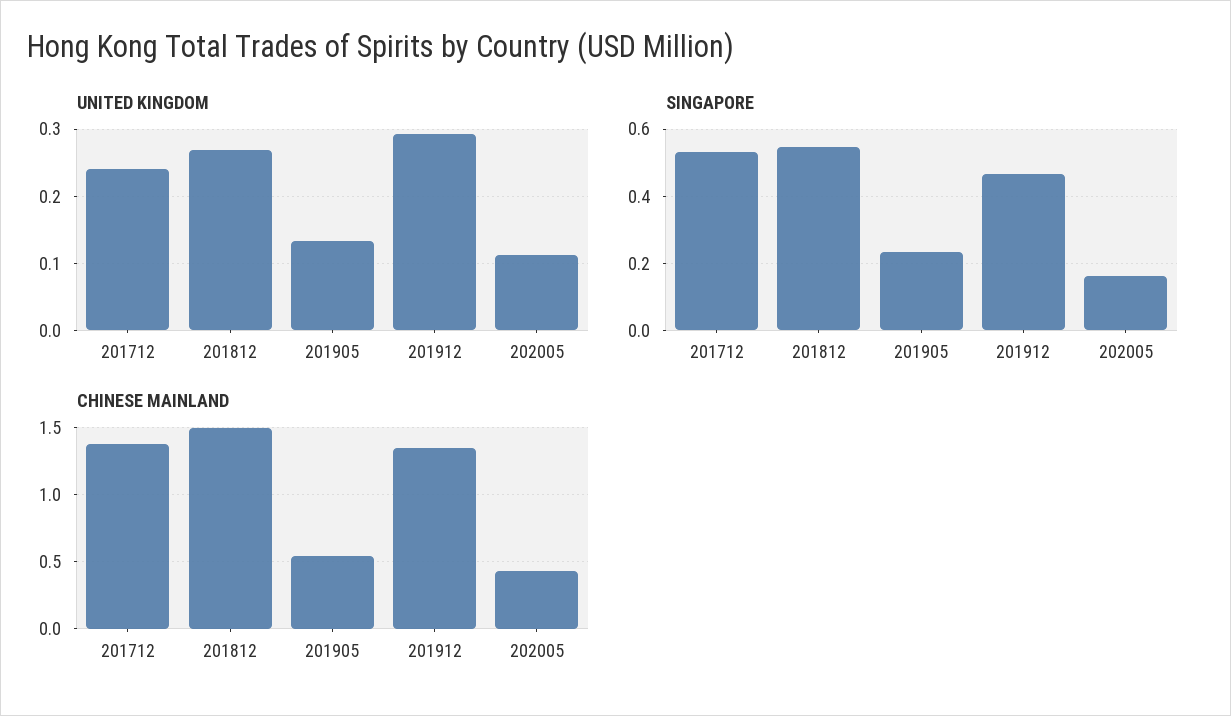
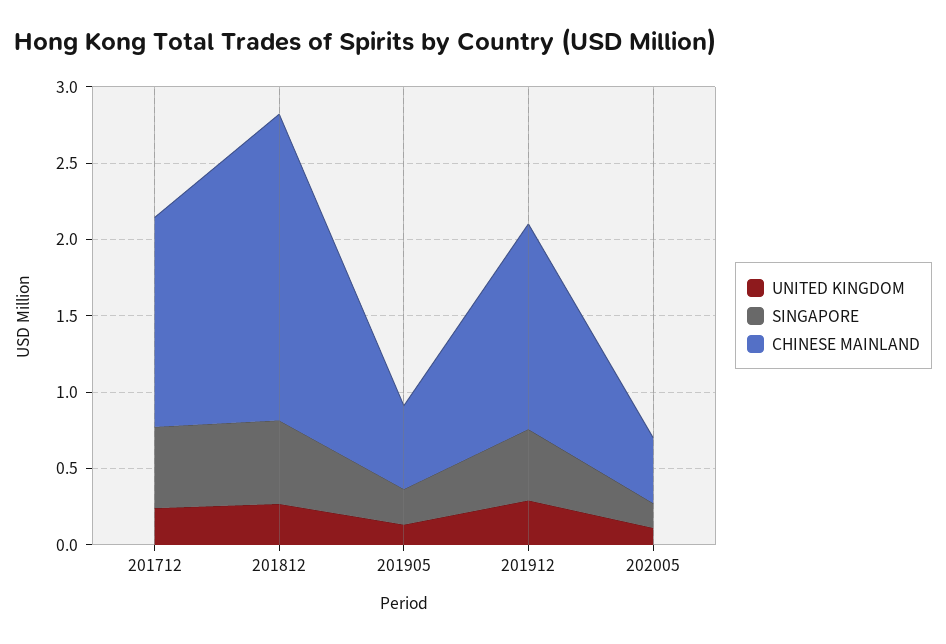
CHINESE MAINLAND, 201812: 1.5 -> 2

